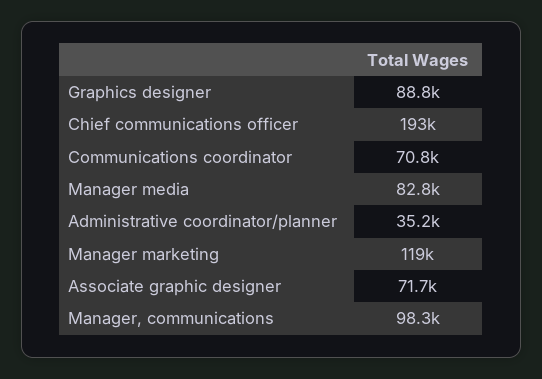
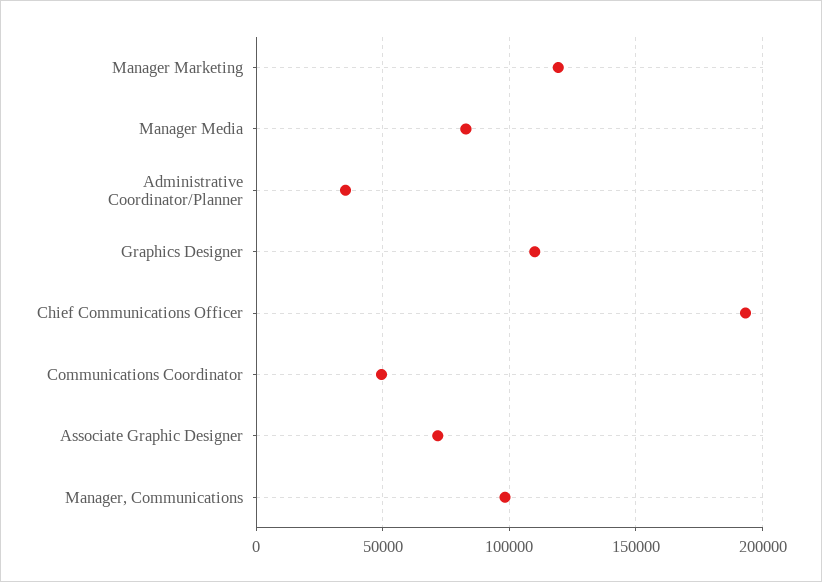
Graphics designer: 88800 -> 110000
Communications coordinator: 70800 -> 50000

